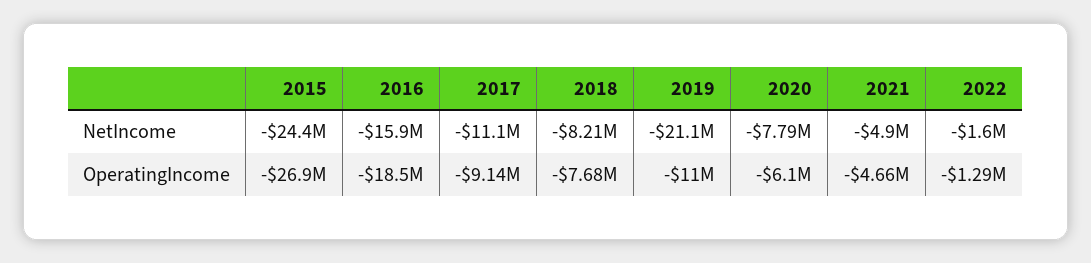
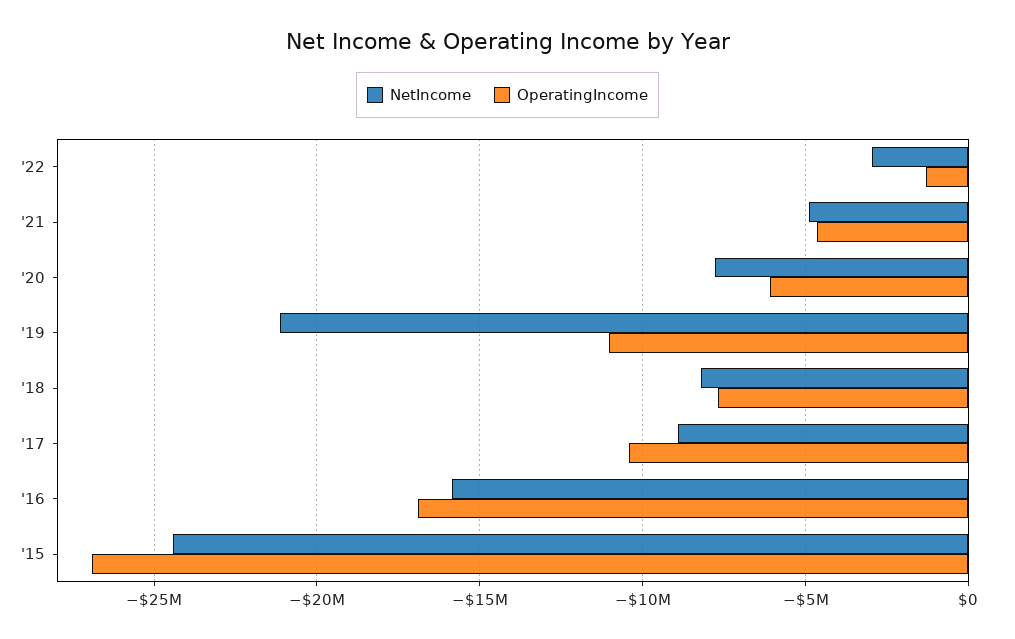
NetIncome, 2017: -11100000 -> -9000000
NetIncome, 2022: -1600000 -> -3000000
OperatingIncome, 2016: -18500000 -> -17000000
OperatingIncome, 2017: -9140000 -> -10500000

